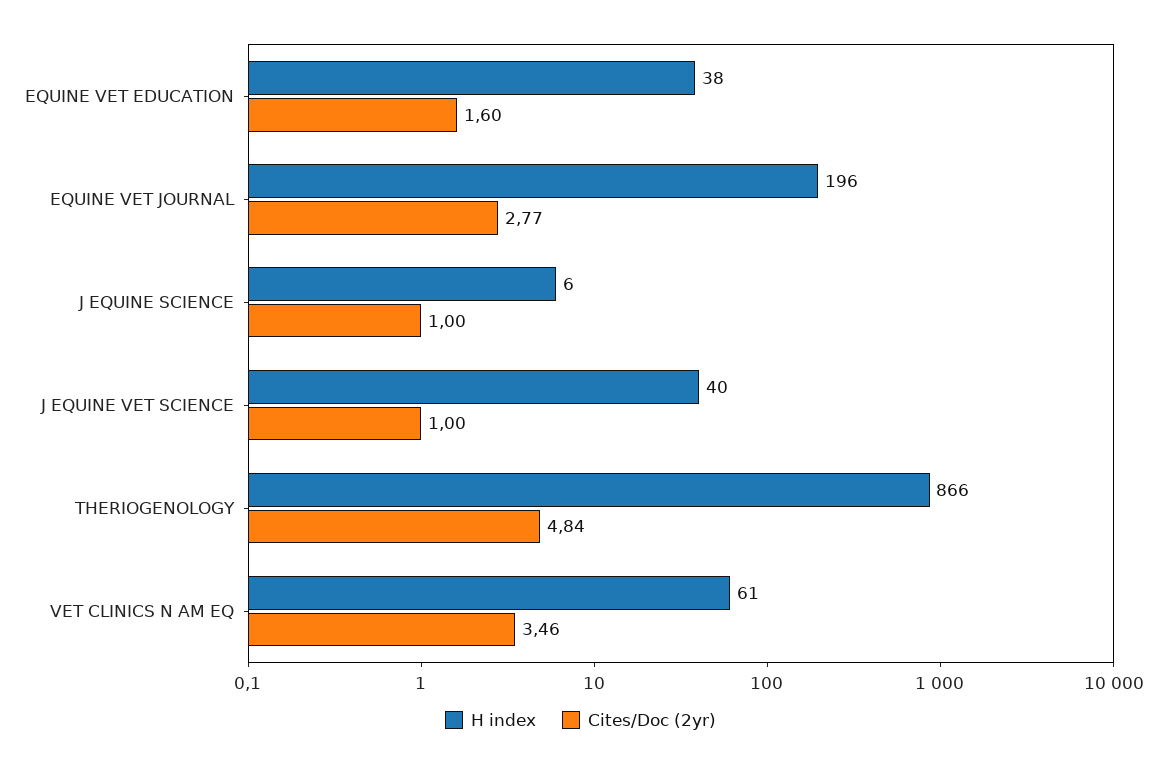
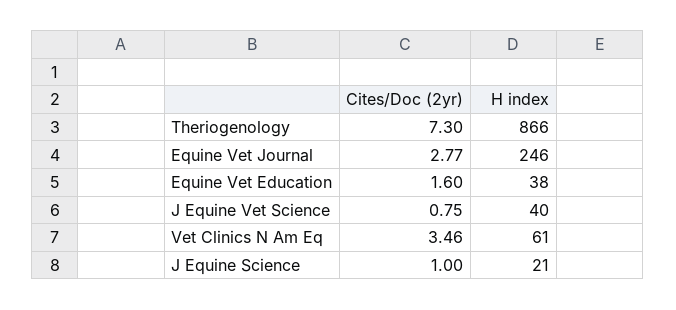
H index, EQUINE VET JOURNAL: 196 -> 246
H index, J EQUINE SCIENCE: 6 -> 21
Cites/Doc (2yr), J EQUINE VET SCIENCE: 1 -> 0.75
Cites/Doc (2yr), THERIOGENOLOGY: 4.84 -> 7.3

